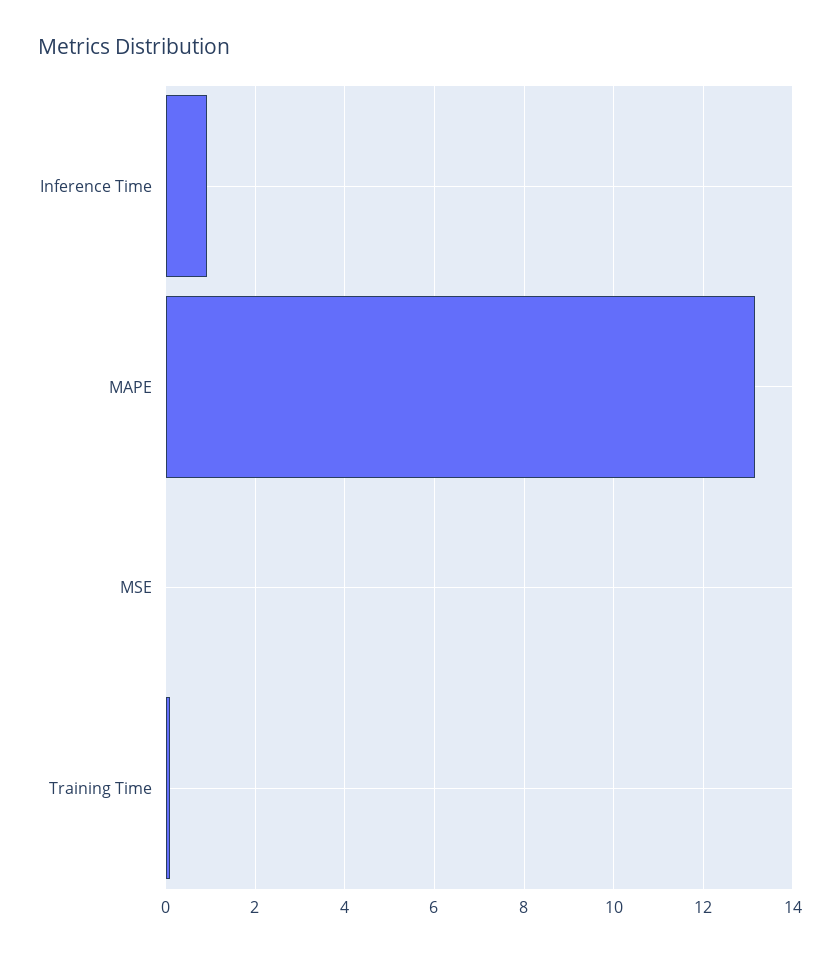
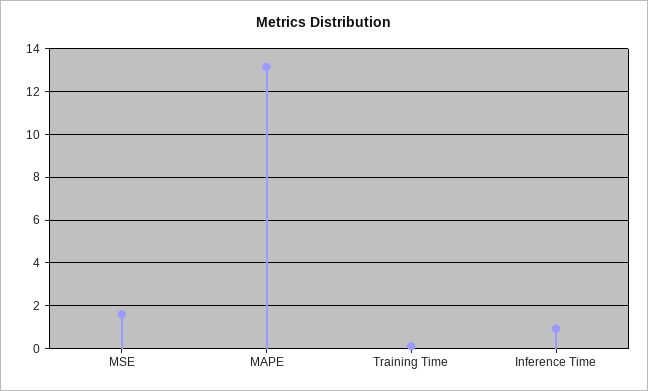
MSE: 0 -> 1.5

